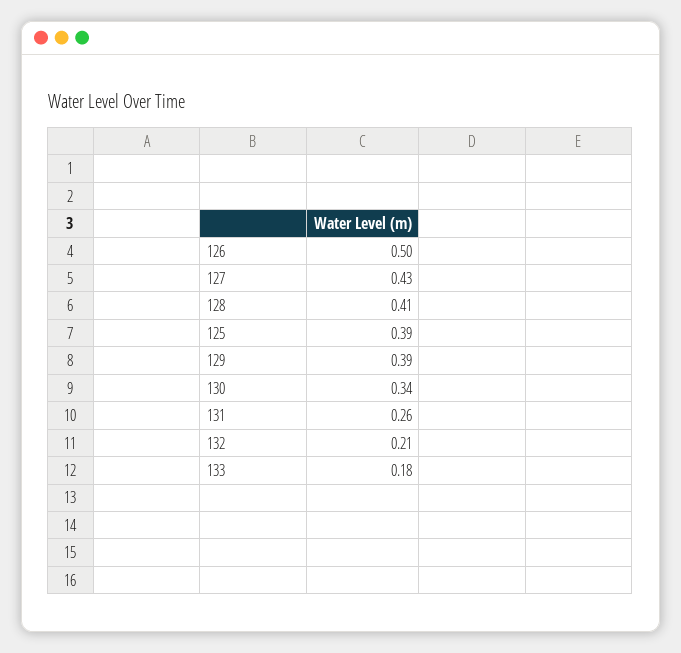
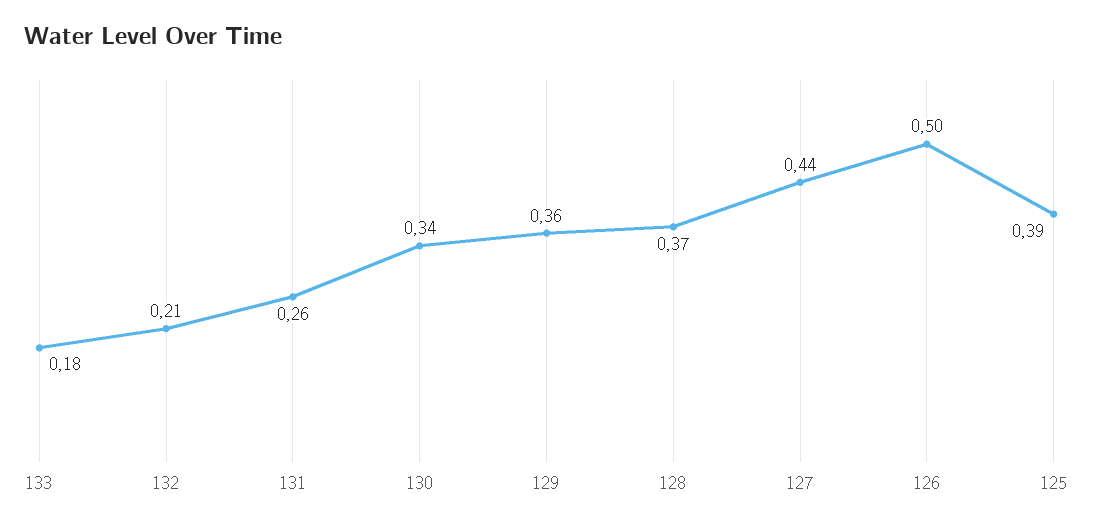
127: 0.43 -> 0.44
128: 0.41 -> 0.37
129: 0.39 -> 0.36

